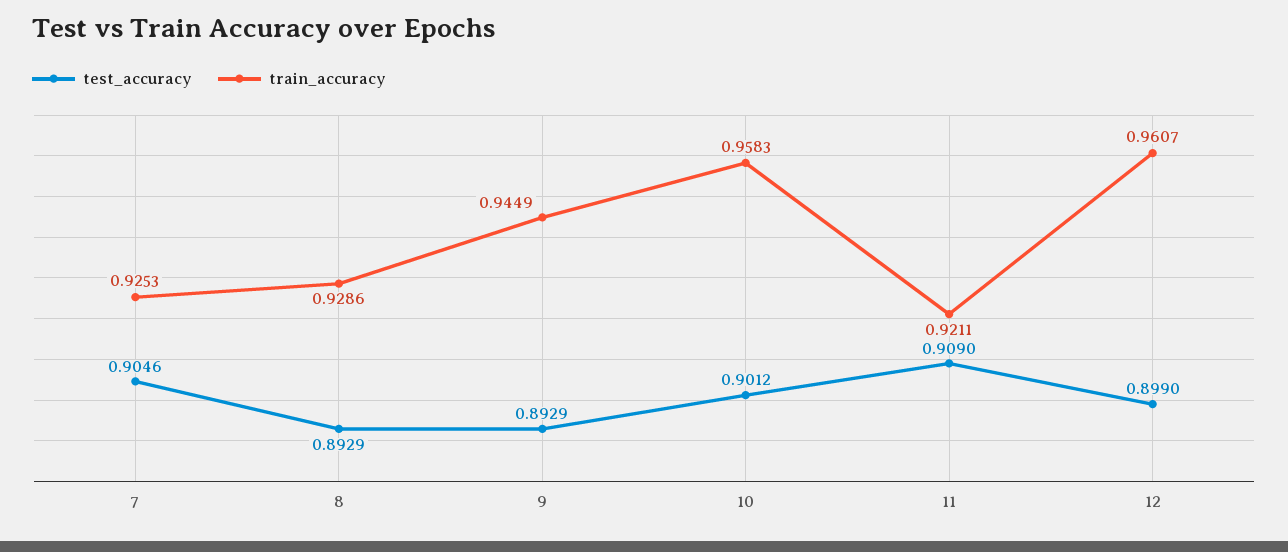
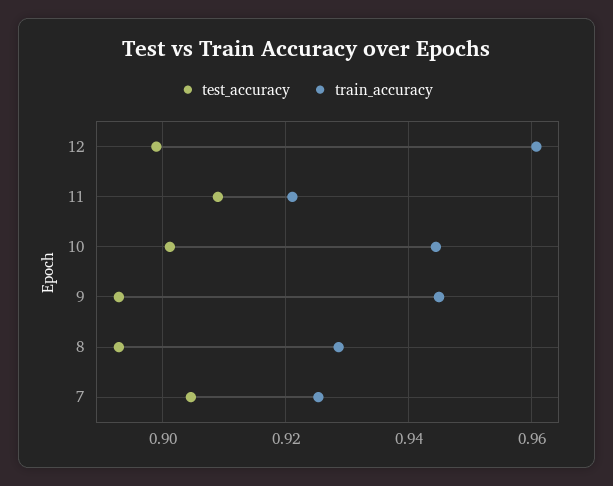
train_accuracy, 10: 0.9583 -> 0.944

